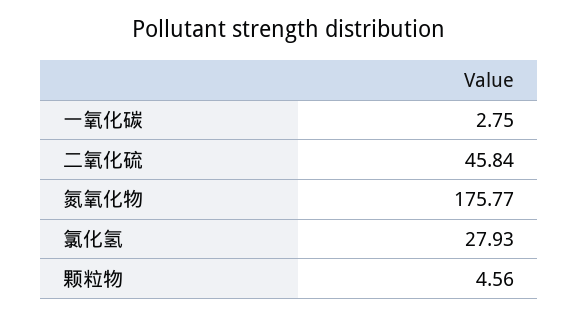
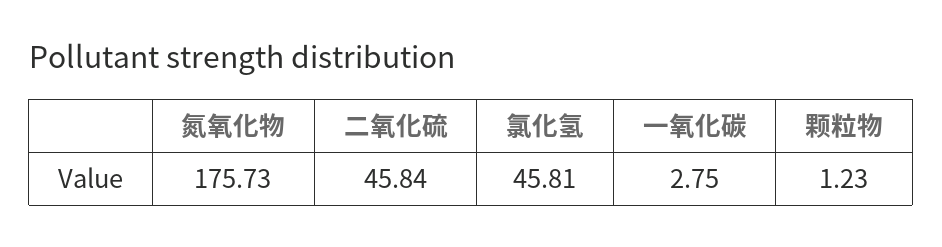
氮氧化物: 175.77 -> 175.73
氯化氢: 27.93 -> 45.81
颗粒物: 4.56 -> 1.23

